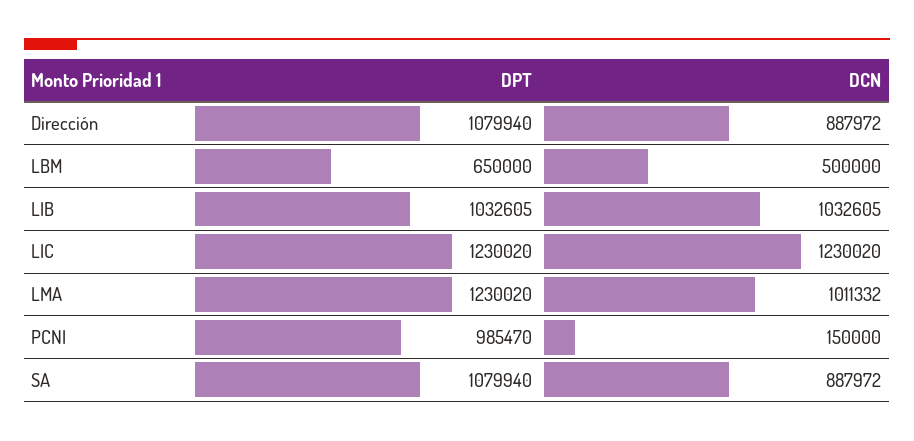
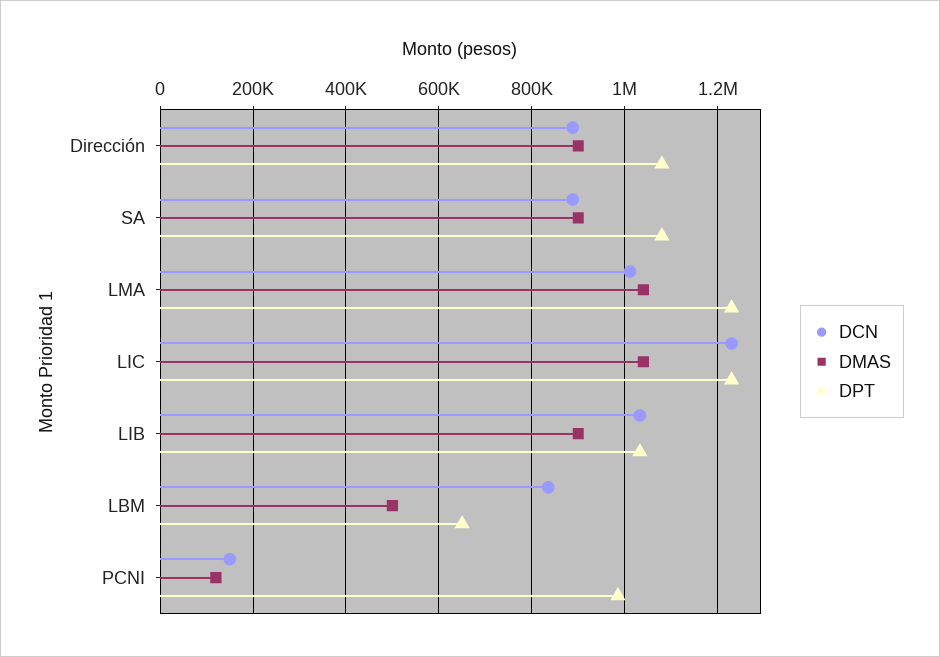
DCN, LBM: 500000 -> 840000
DMAS, Dirección: none -> 900000
DMAS, SA: none -> 900000
DMAS, LMA: none -> 1040000
DMAS, LIC: none -> 1040000
DMAS, LIB: none -> 900000
DMAS, LBM: none -> 500000
DMAS, PCNI: none -> 120000

